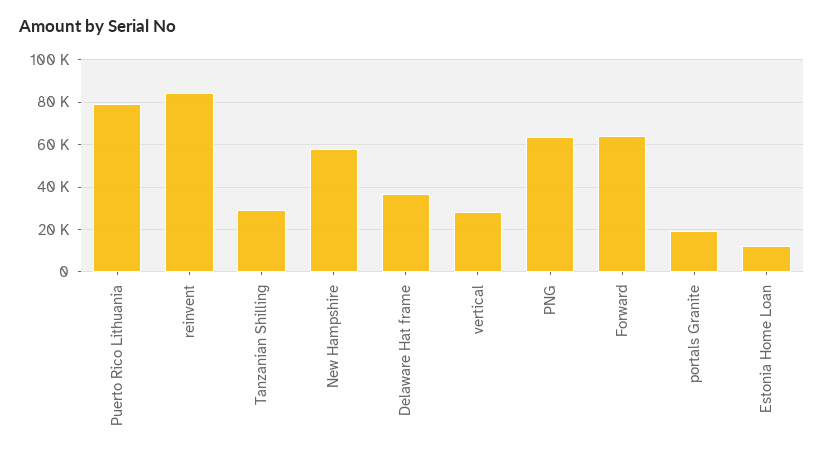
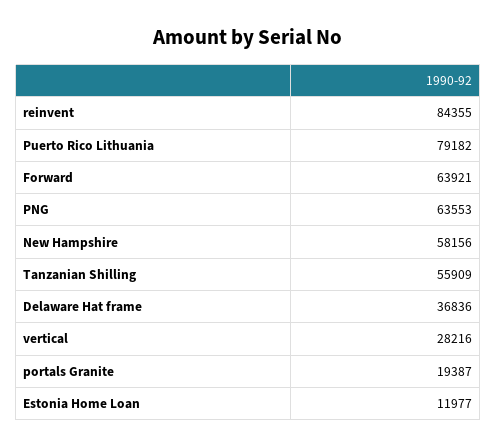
Tanzanian Shilling: 30000 -> 55909

